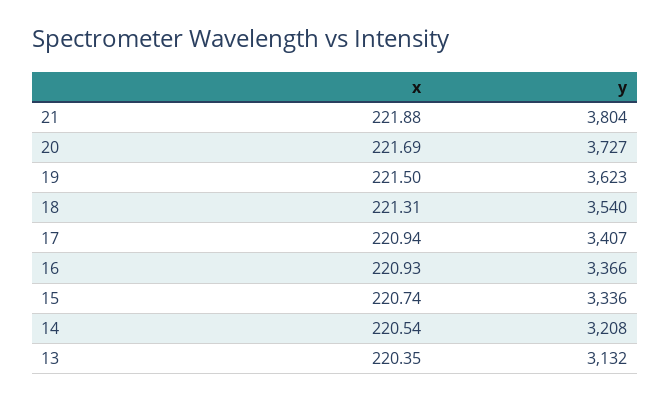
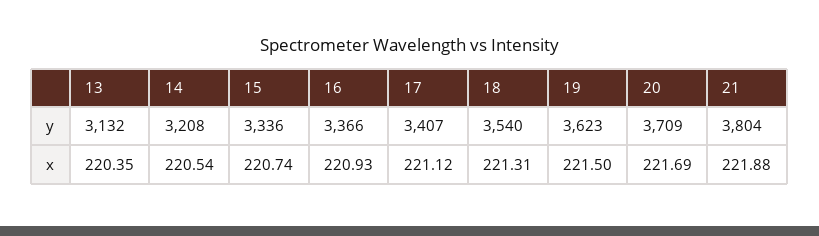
y, 20: 3727 -> 3709
x, 17: 220.94 -> 221.12

